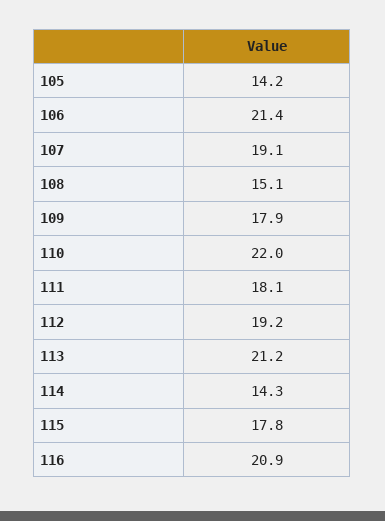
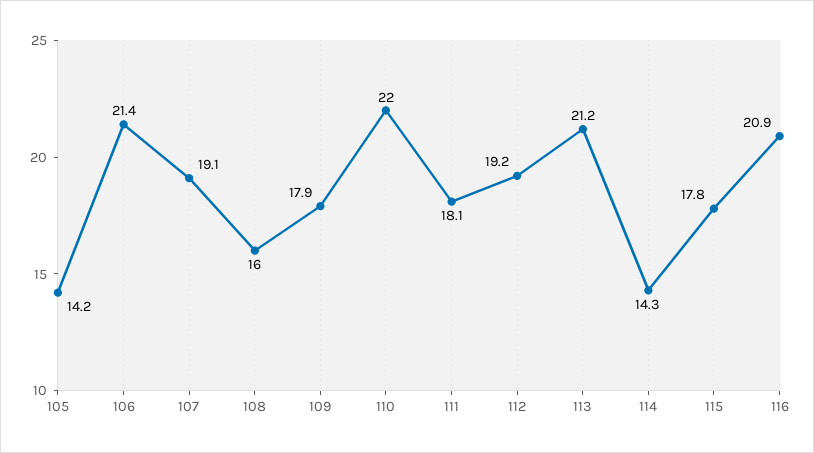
108: 15.1 -> 16

